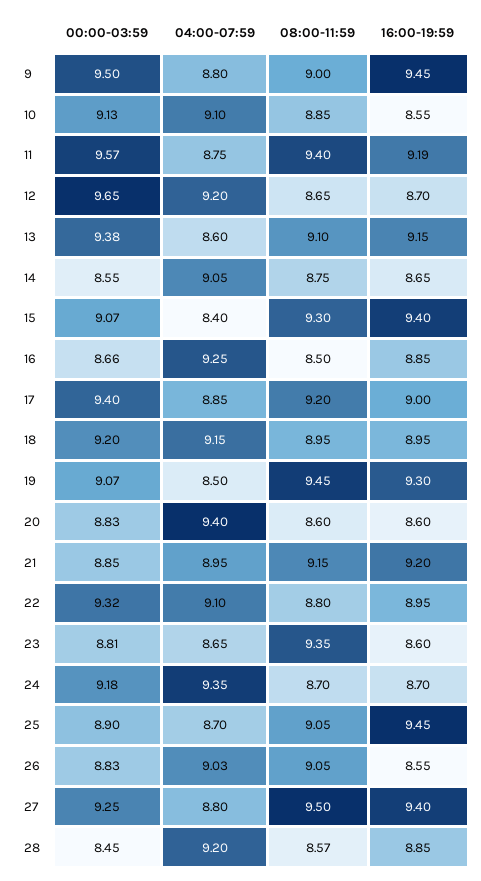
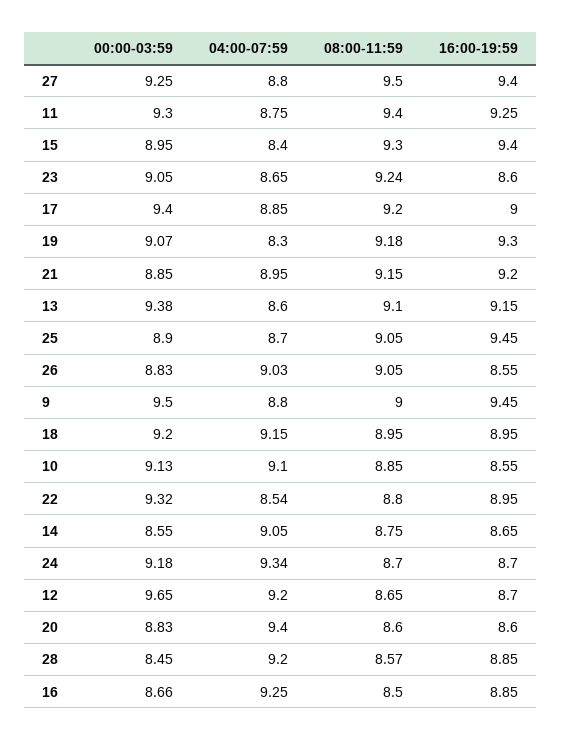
00:00-03:59, 11: 9.57 -> 9.3
16:00-19:59, 11: 9.19 -> 9.25
00:00-03:59, 15: 9.07 -> 8.95
04:00-07:59, 19: 8.5 -> 8.3
08:00-11:59, 19: 9.45 -> 9.18
04:00-07:59, 22: 9.1 -> 8.54
00:00-03:59, 23: 8.81 -> 9.05
08:00-11:59, 23: 9.35 -> 9.24
04:00-07:59, 24: 9.35 -> 9.34

